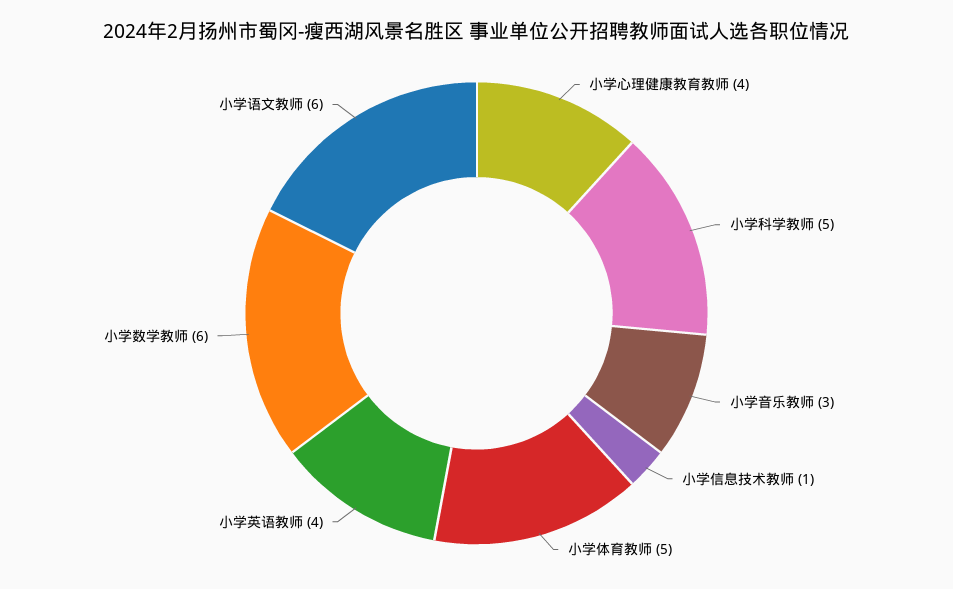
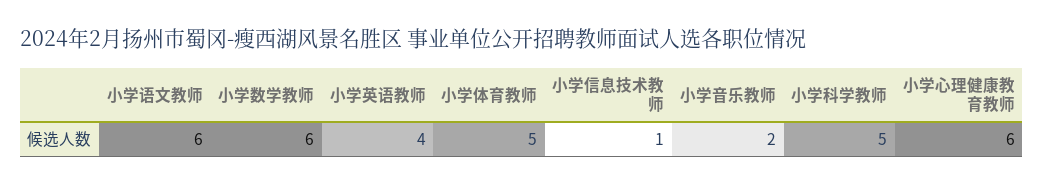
小学心理健康教育教师: 4 -> 6
小学音乐教师: 3 -> 2

